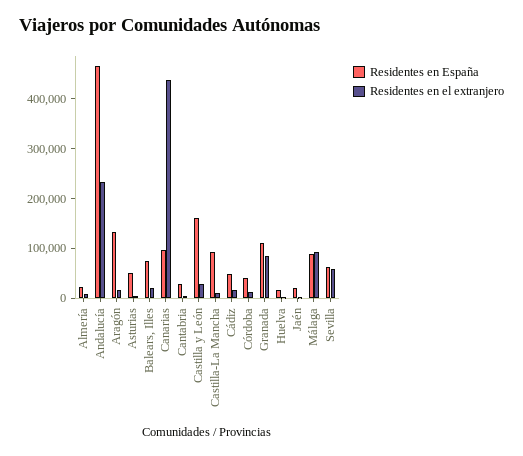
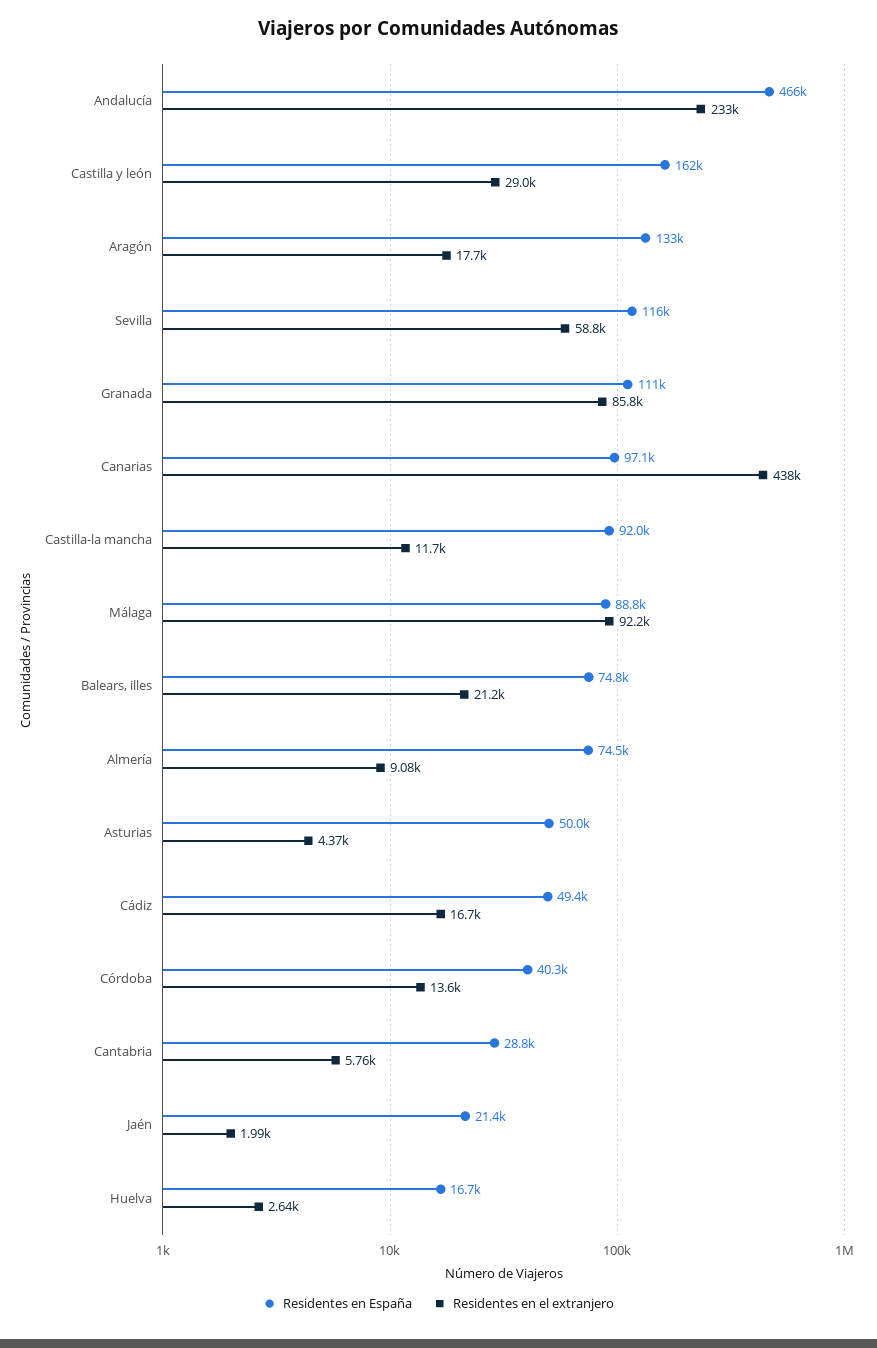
Residentes en España, Almería: 20000 -> 74500
Residentes en España, Sevilla: 60000 -> 116000

